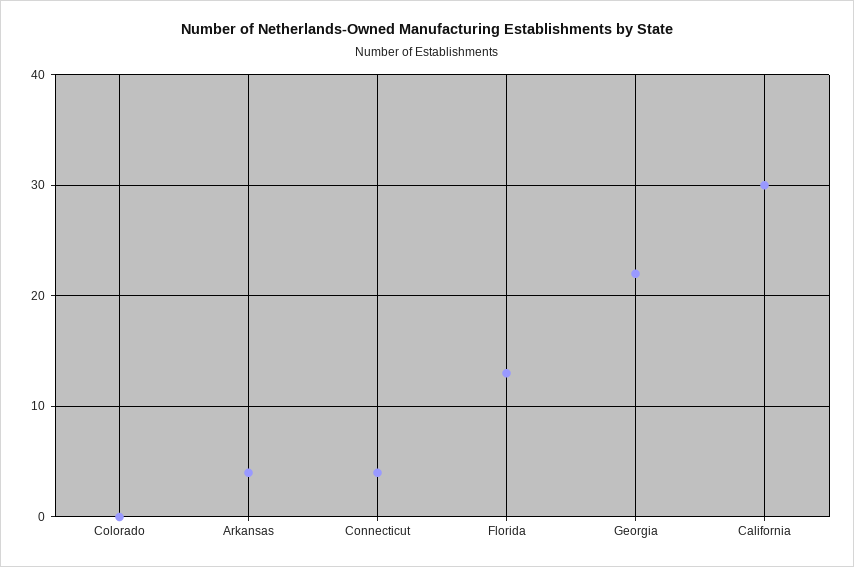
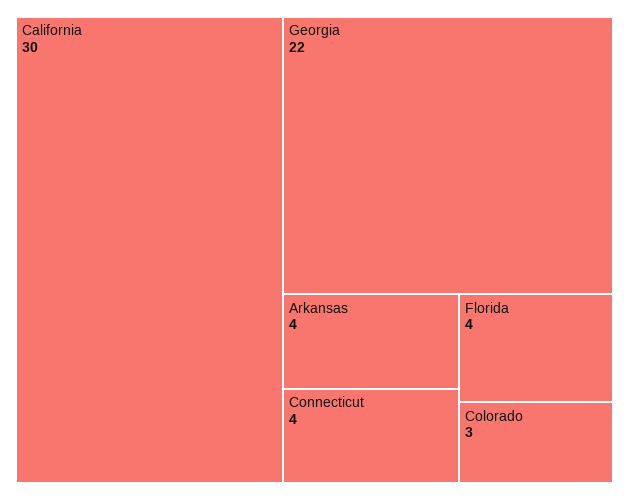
Colorado: 0 -> 3
Florida: 13 -> 4

